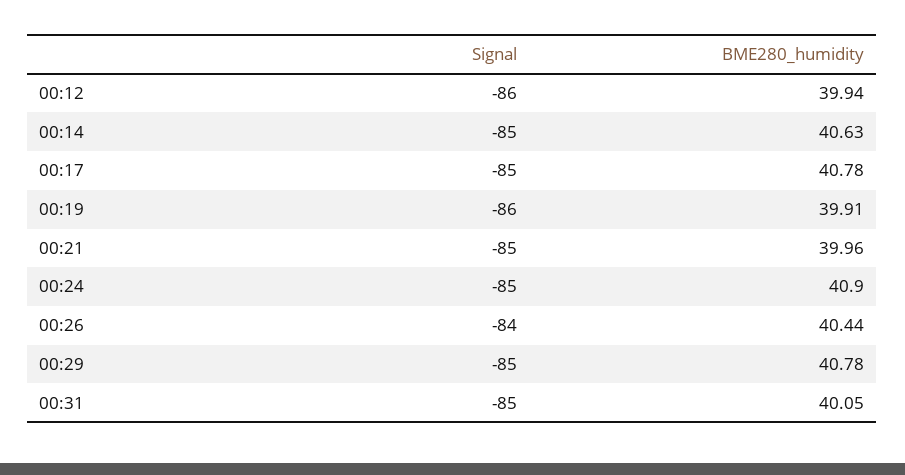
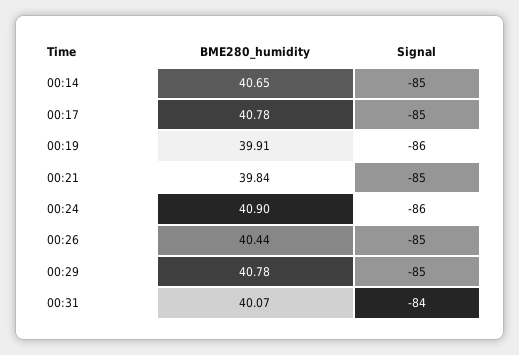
Signal, 00:12: -86 -> none
BME280_humidity, 00:12: 39.94 -> none
BME280_humidity, 00:14: 40.63 -> 40.65
BME280_humidity, 00:21: 39.96 -> 39.84
Signal, 00:24: -85 -> -86
Signal, 00:26: -84 -> -85
Signal, 00:31: -85 -> -84
BME280_humidity, 00:31: 40.05 -> 40.07

